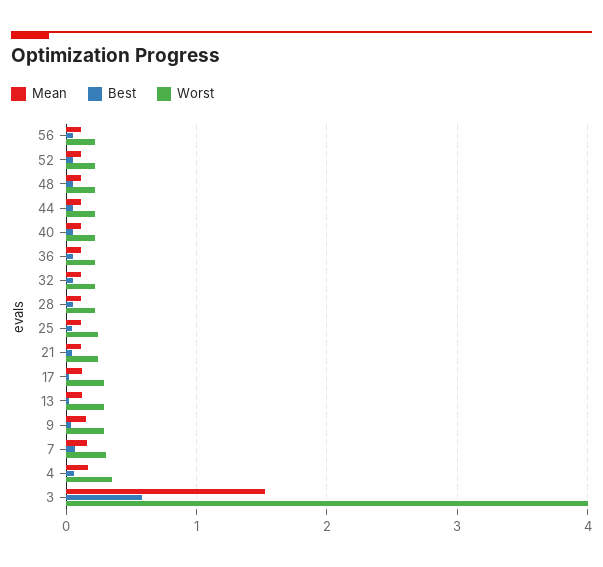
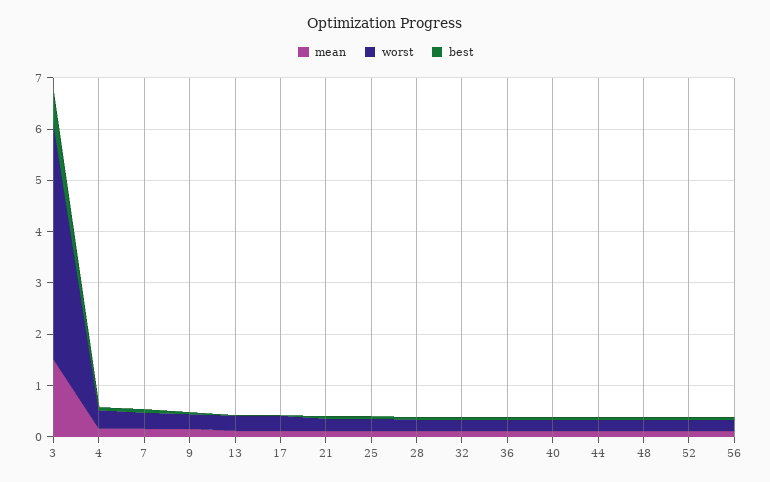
Worst, 3: 4 -> 4.6

